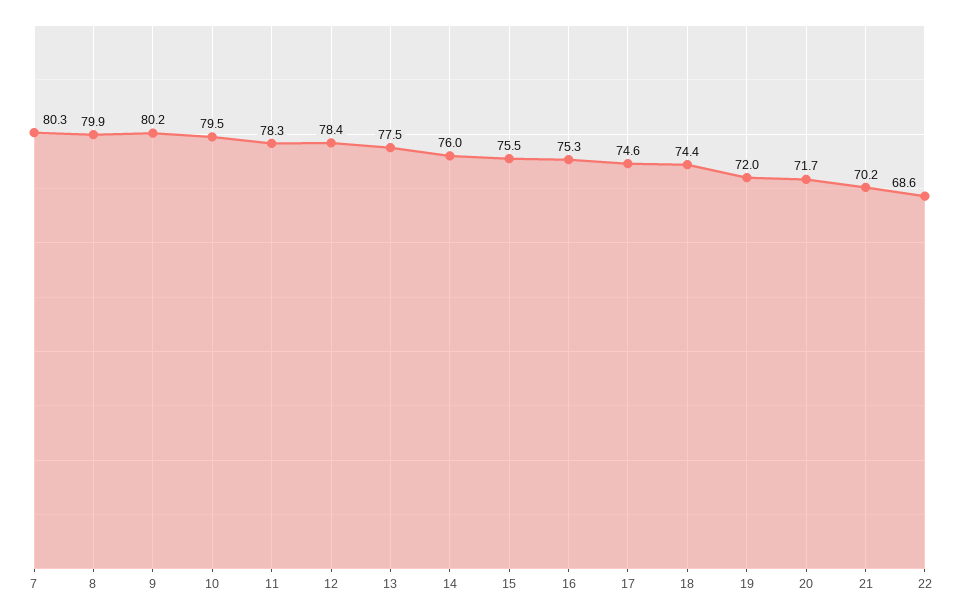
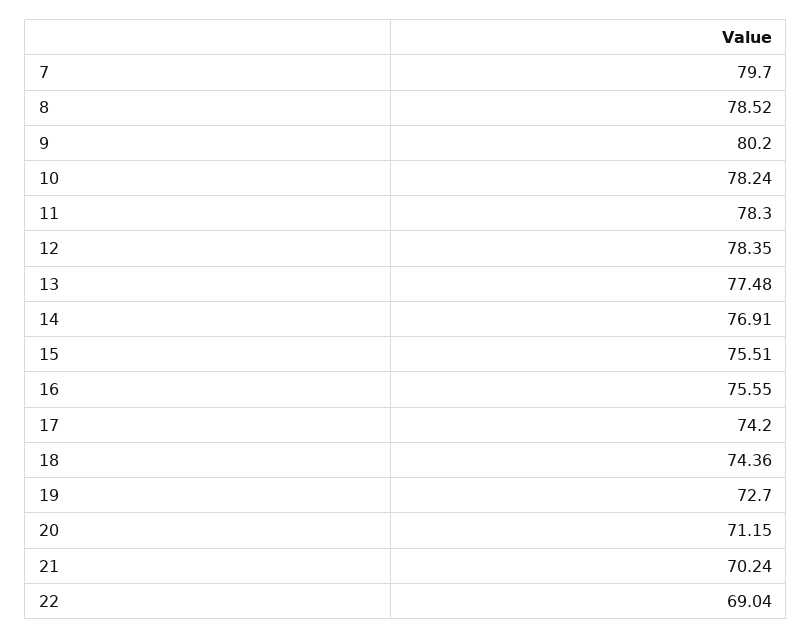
7: 80.3 -> 79.7
8: 79.9 -> 78.52
10: 79.5 -> 78.24
14: 76 -> 76.91
16: 75.3 -> 75.55
17: 74.6 -> 74.2
19: 72 -> 72.7
20: 71.7 -> 71.15
22: 68.6 -> 69.04

